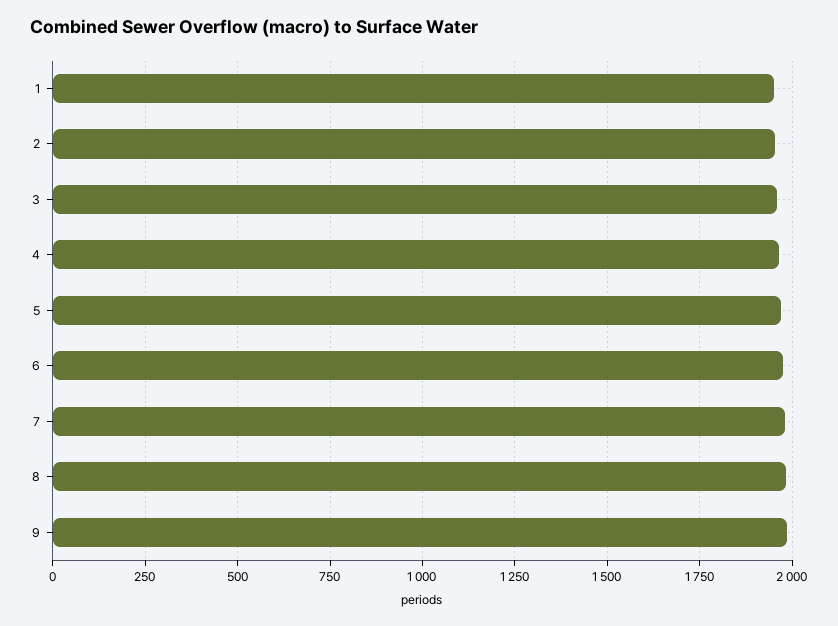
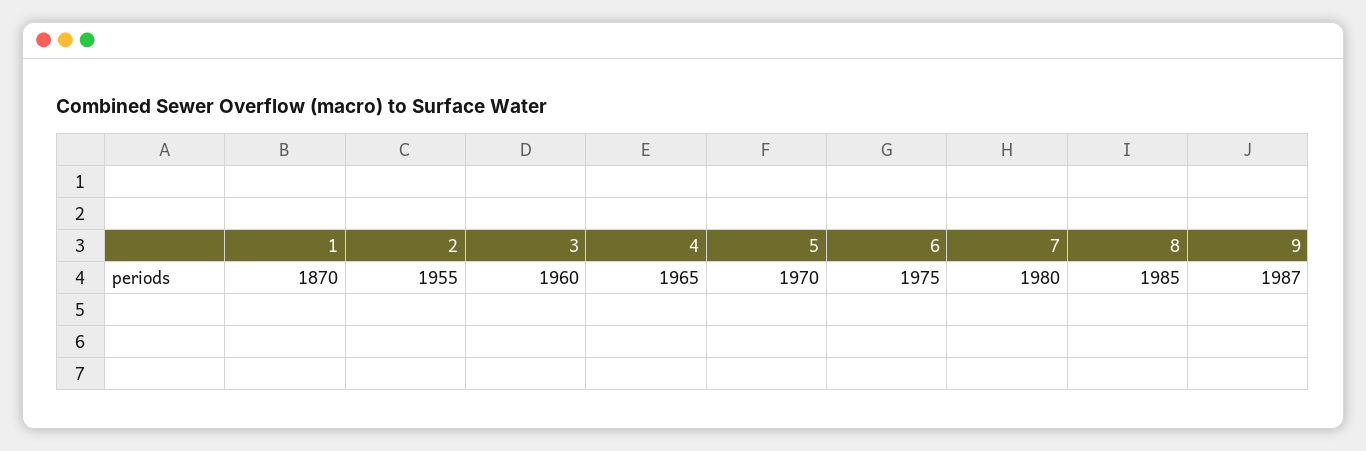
1: 1950 -> 1870

